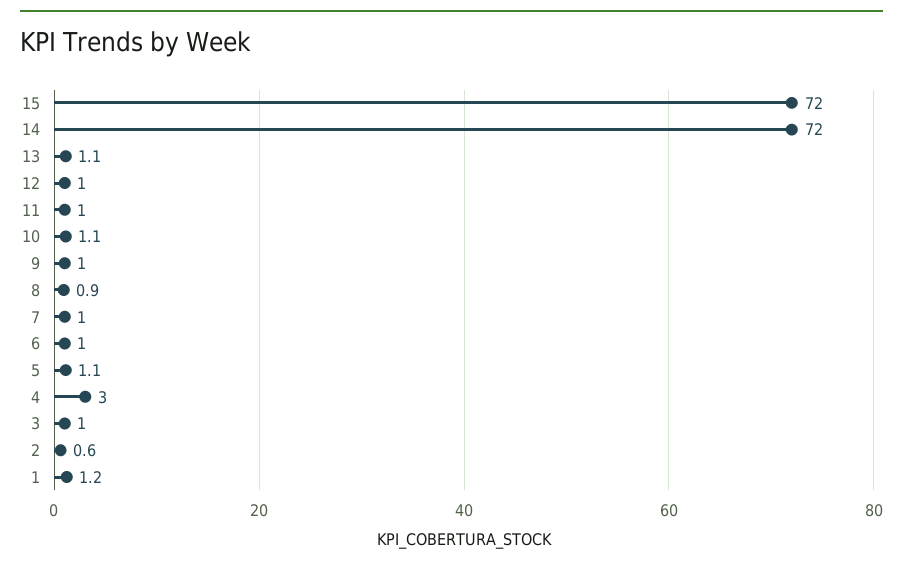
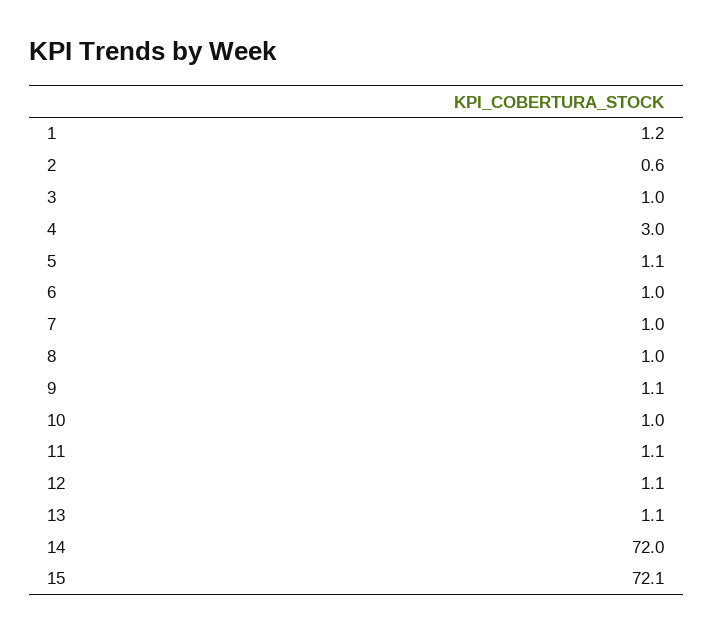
15: 72 -> 72.1
12: 1 -> 1.1
11: 1 -> 1.1
10: 1.1 -> 1
9: 1 -> 1.1
8: 0.9 -> 1

